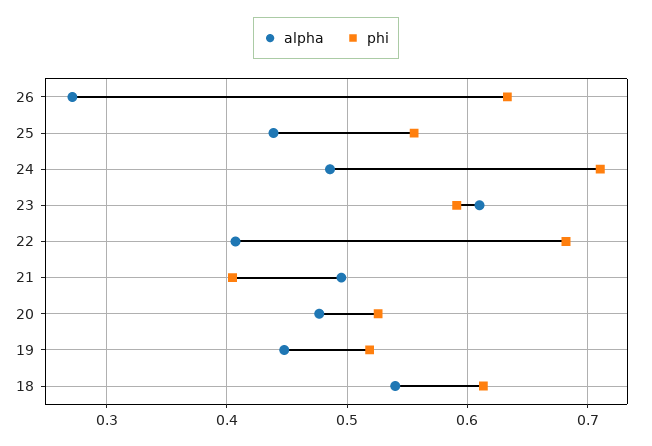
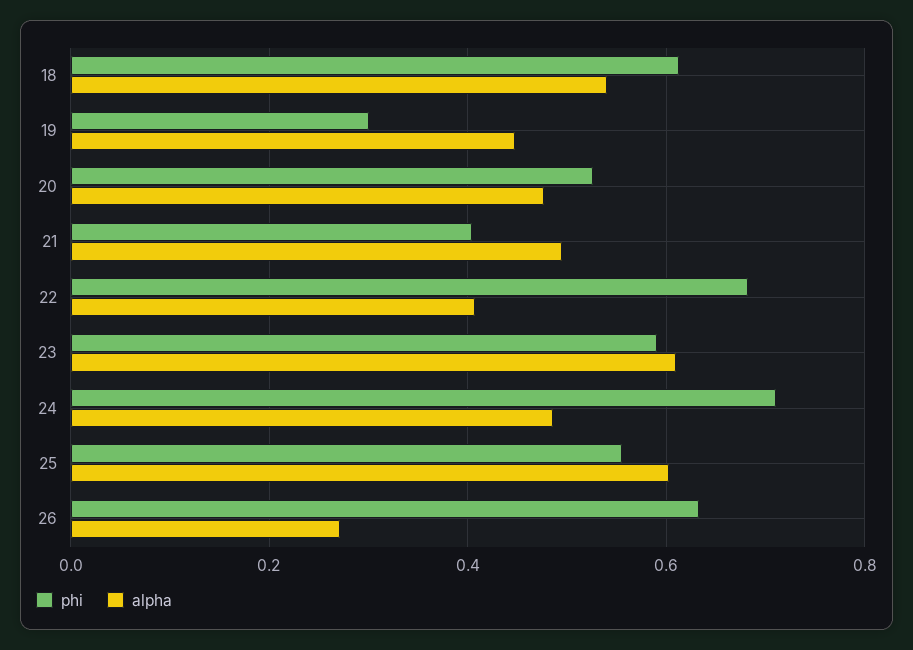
alpha, 25: 0.44 -> 0.6
phi, 19: 0.52 -> 0.3

